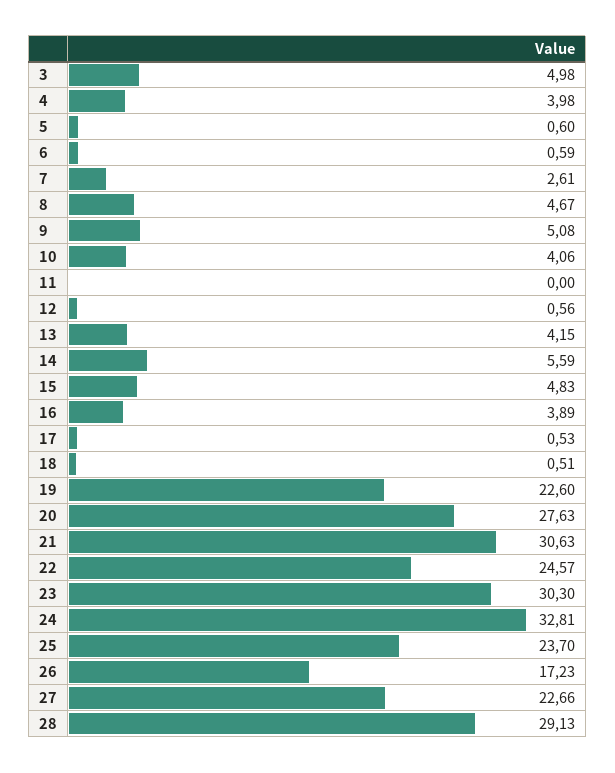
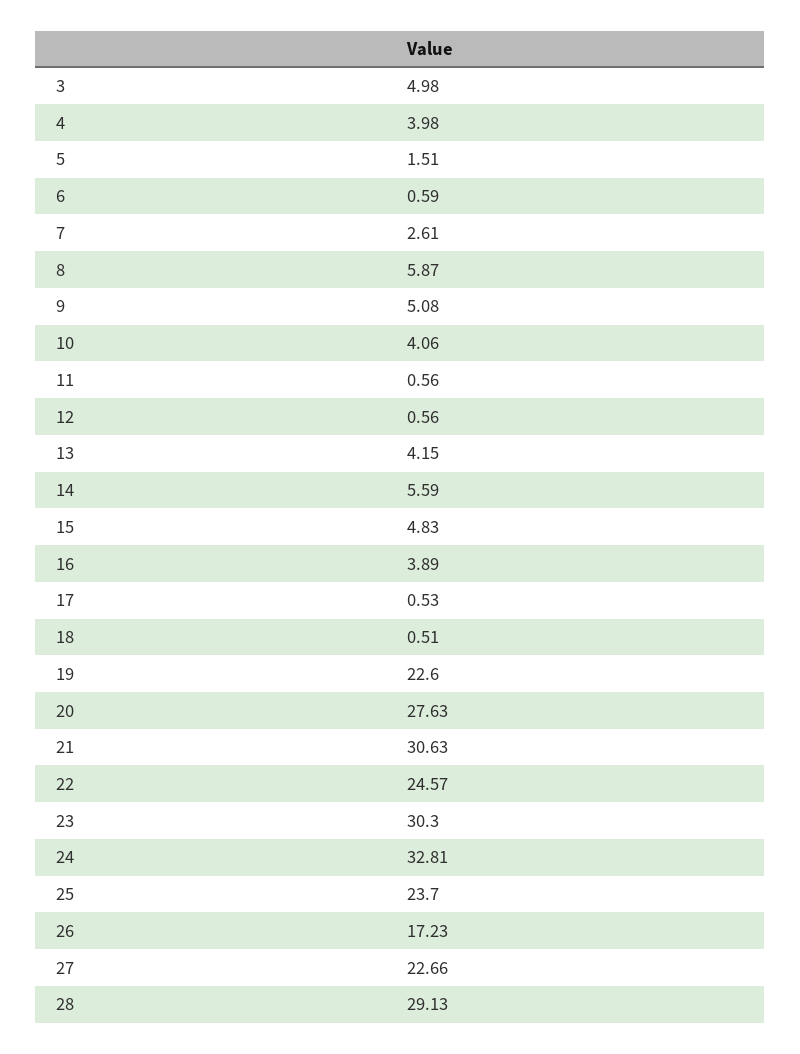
5: 0.6 -> 1.51
8: 4.67 -> 5.87
11: 0 -> 0.56

